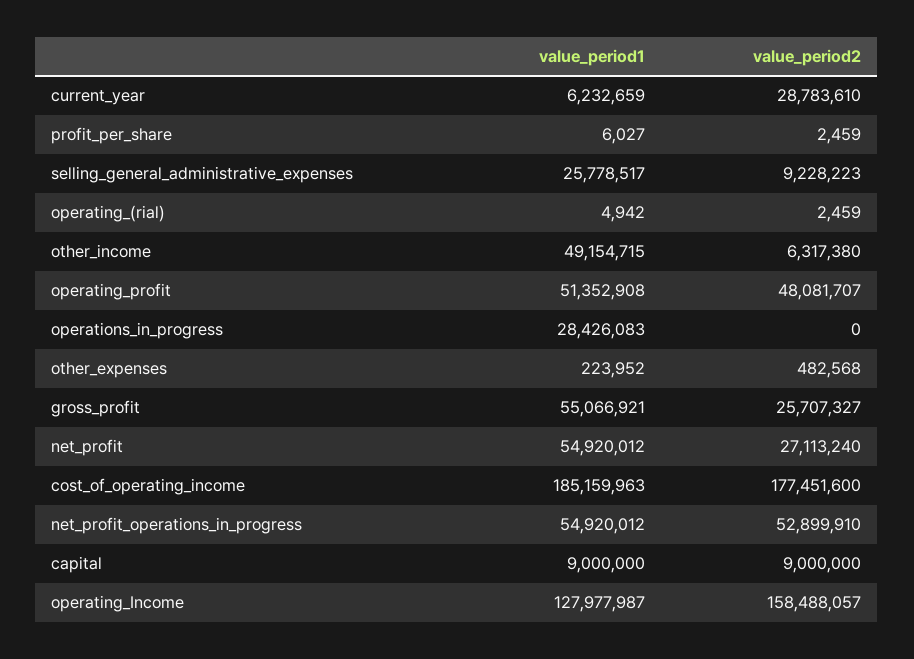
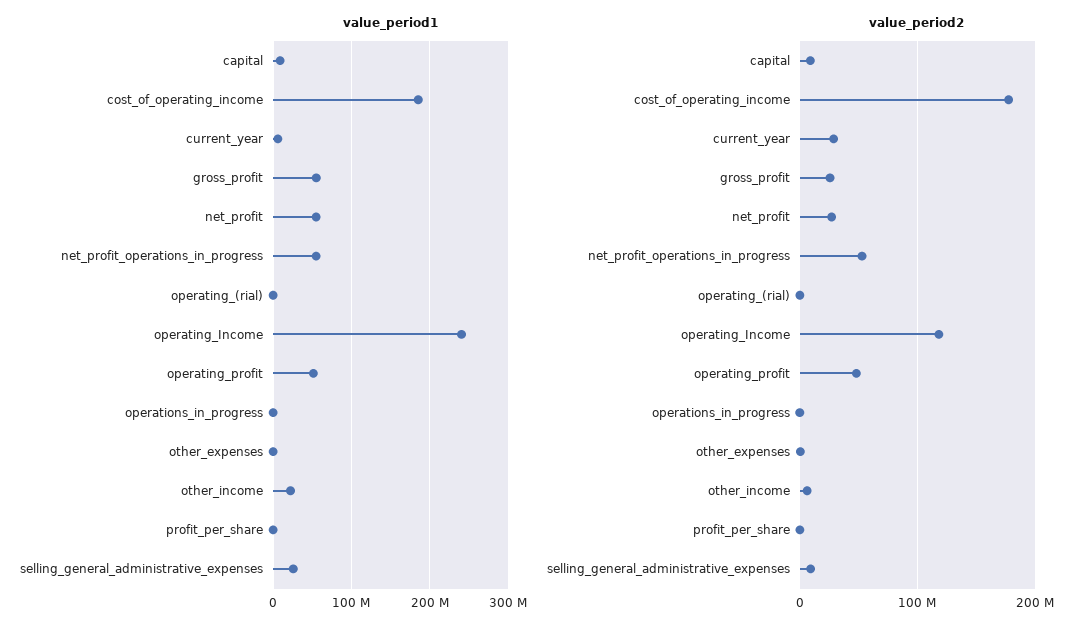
value_period1, other_income: 49154715 -> 20000000
value_period1, operations_in_progress: 28426083 -> 0
value_period1, operating_Income: 127977987 -> 240000000
value_period2, operating_Income: 158488057 -> 120000000

